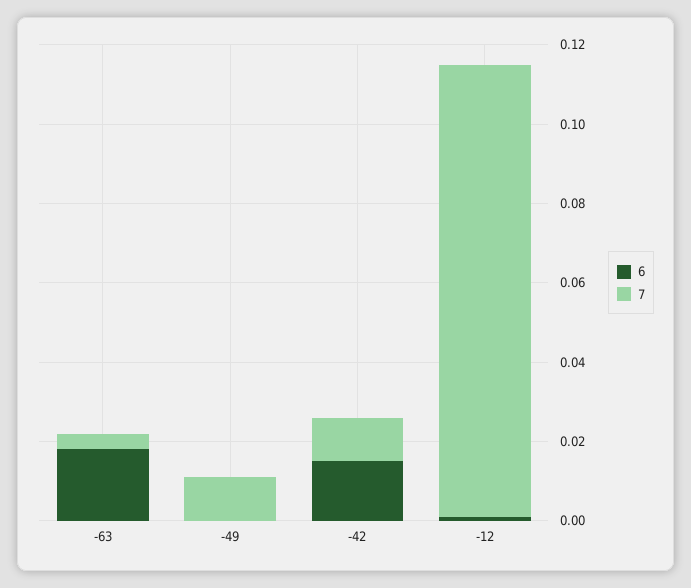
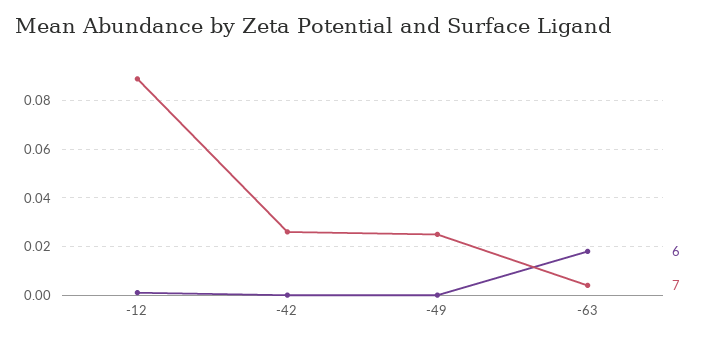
7, -49: 0.01 -> 0.025
6, -42: 0.015 -> 0
7, -42: 0.01 -> 0.025
7, -12: 0.115 -> 0.09

